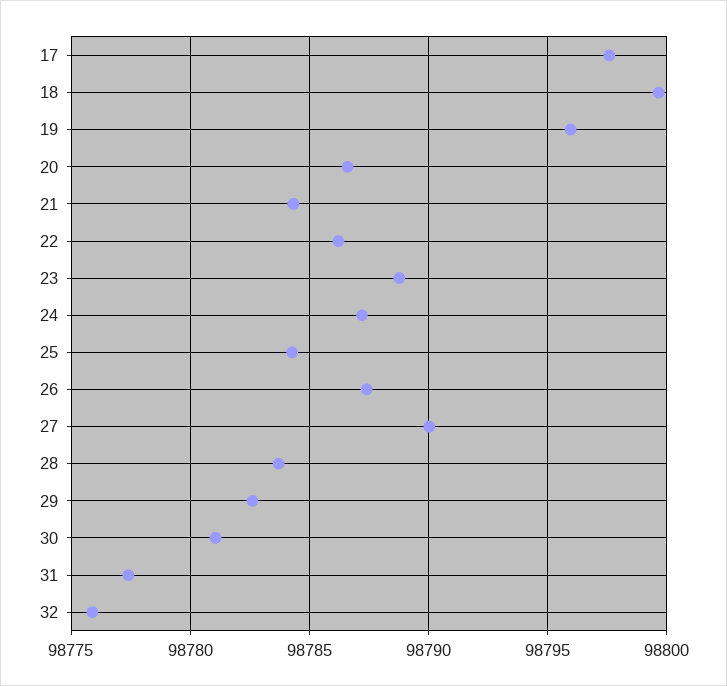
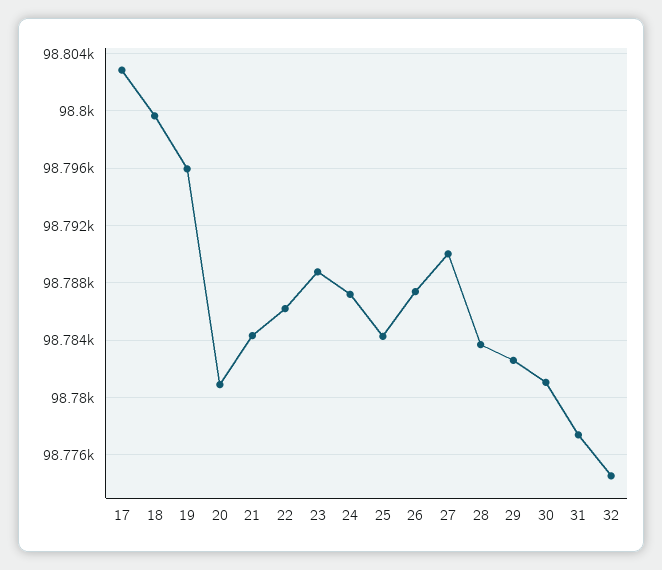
17: 98797.5 -> 98803
20: 98786.5 -> 98781
32: 98776 -> 98774.5

